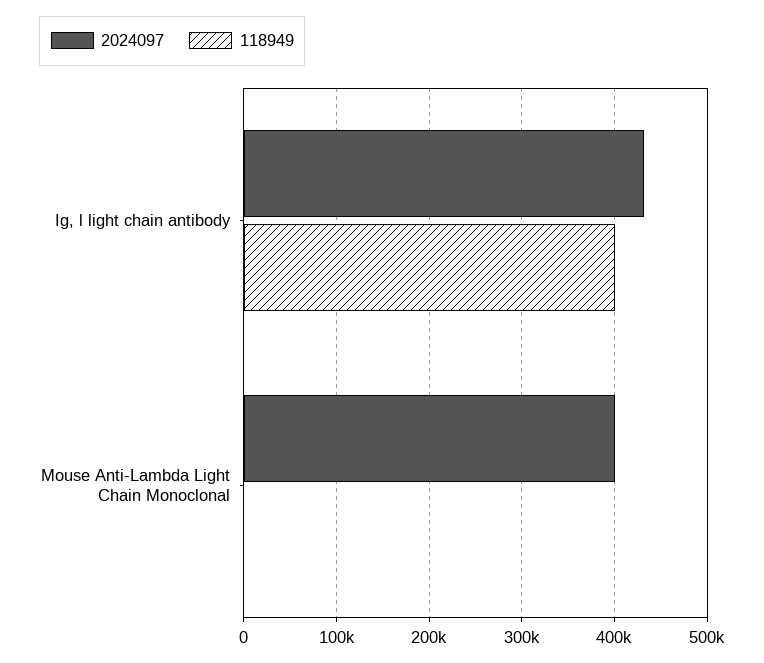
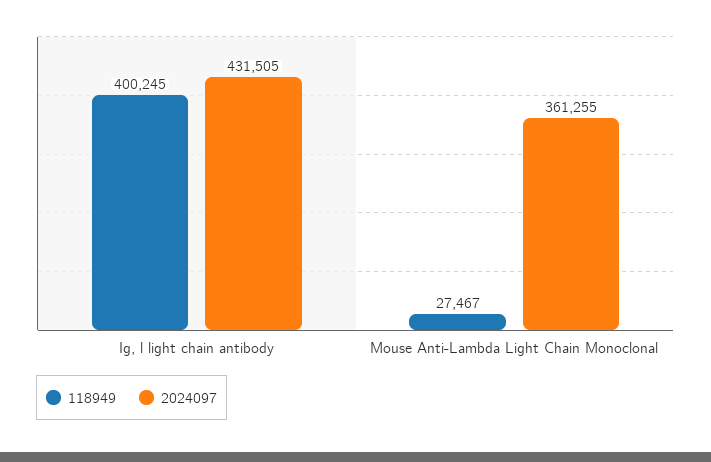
2024097, Mouse Anti-Lambda Light Chain Monoclonal: 400000 -> 361255
118949, Mouse Anti-Lambda Light Chain Monoclonal: 0 -> 27467

